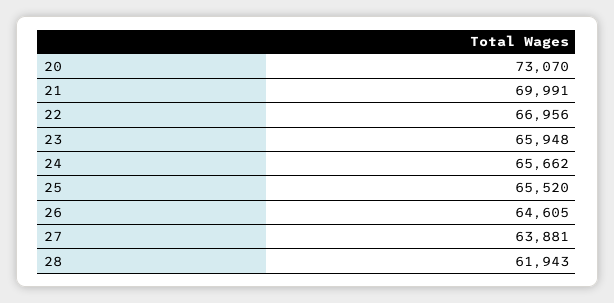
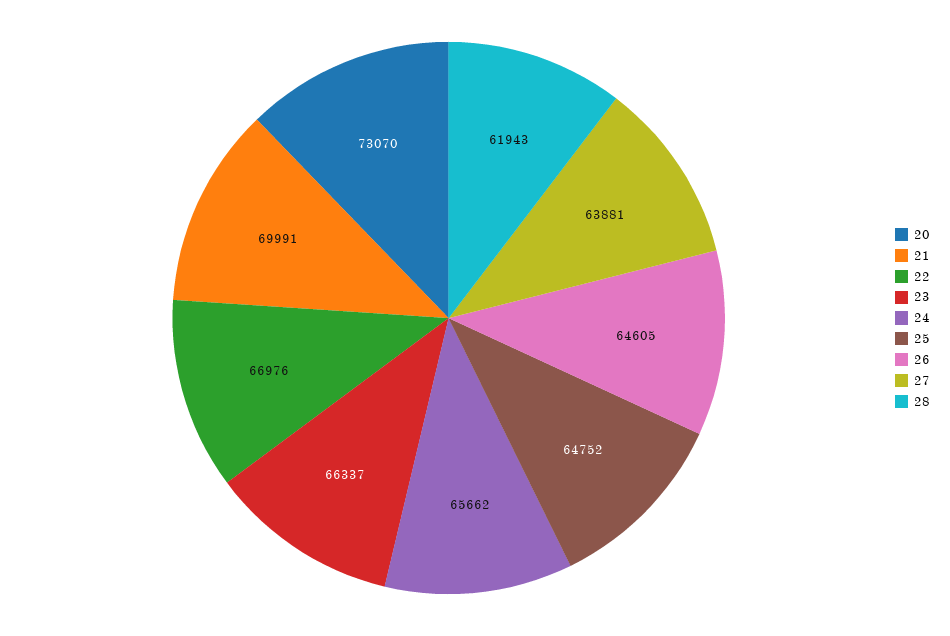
22: 66956 -> 66976
23: 65948 -> 66337
25: 65520 -> 64752

